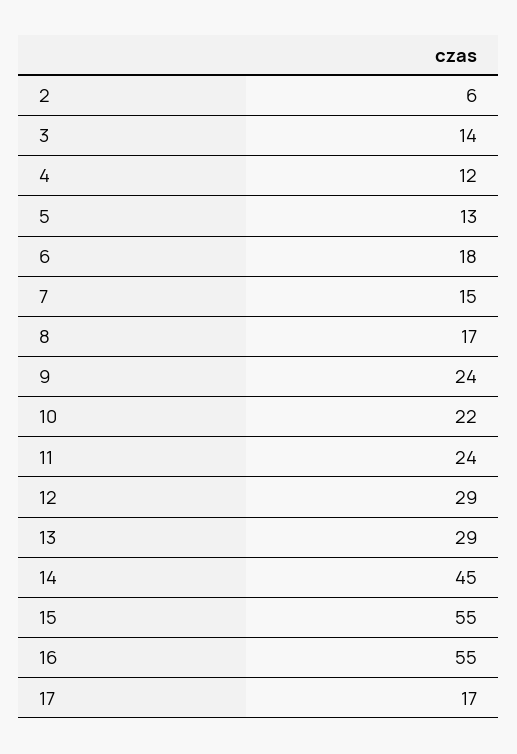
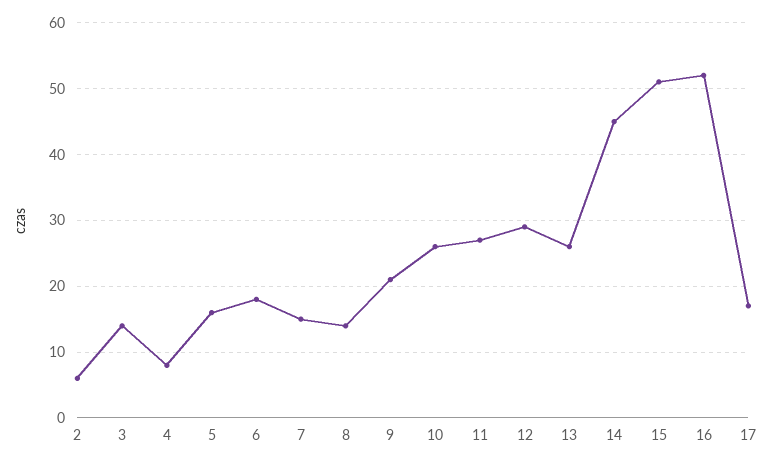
4: 12 -> 8
5: 13 -> 16
8: 17 -> 14
9: 24 -> 21
10: 22 -> 26
11: 24 -> 27
13: 29 -> 26
15: 55 -> 51
16: 55 -> 52

